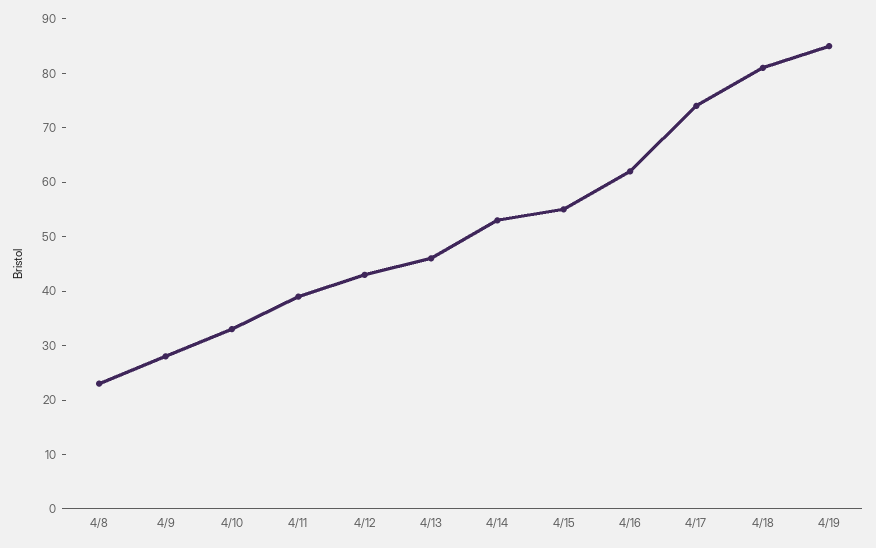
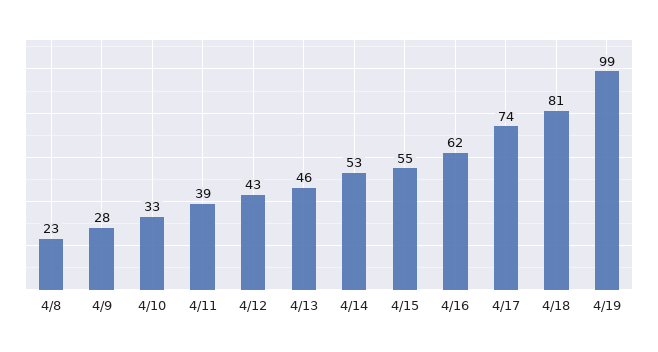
4/19: 85 -> 99

